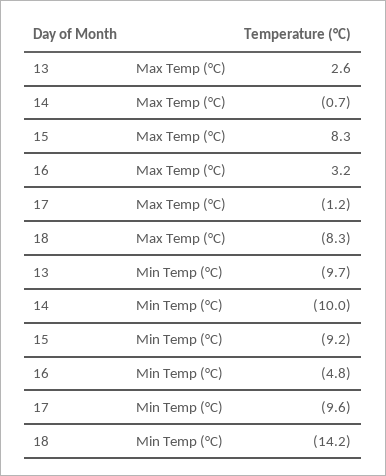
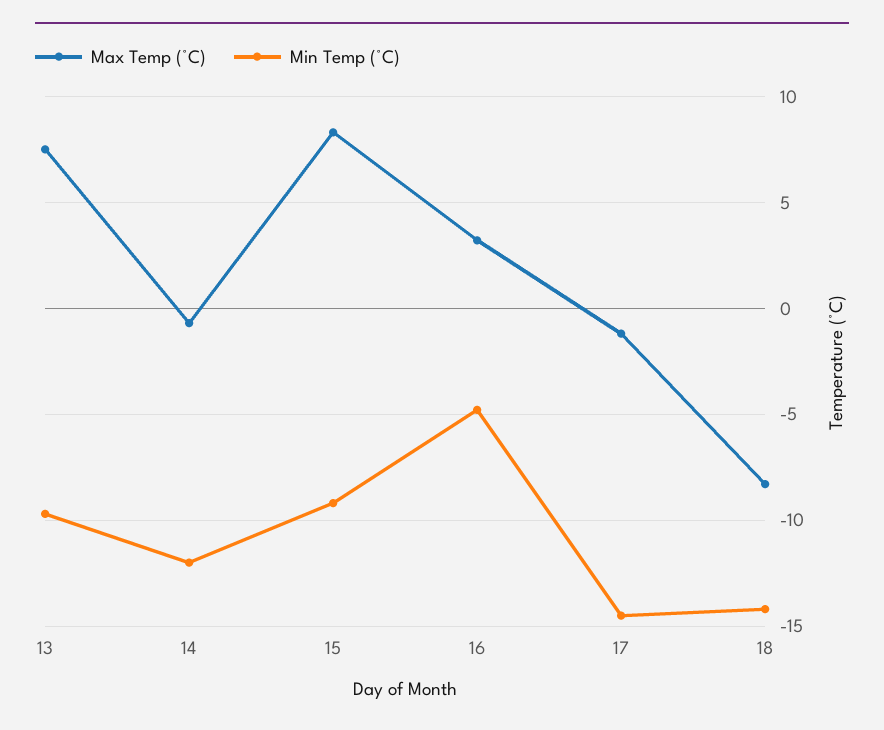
Max Temp (°C), 13: 2.6 -> 7.5
Min Temp (°C), 14: -10 -> -12
Min Temp (°C), 17: -9.6 -> -14.5

